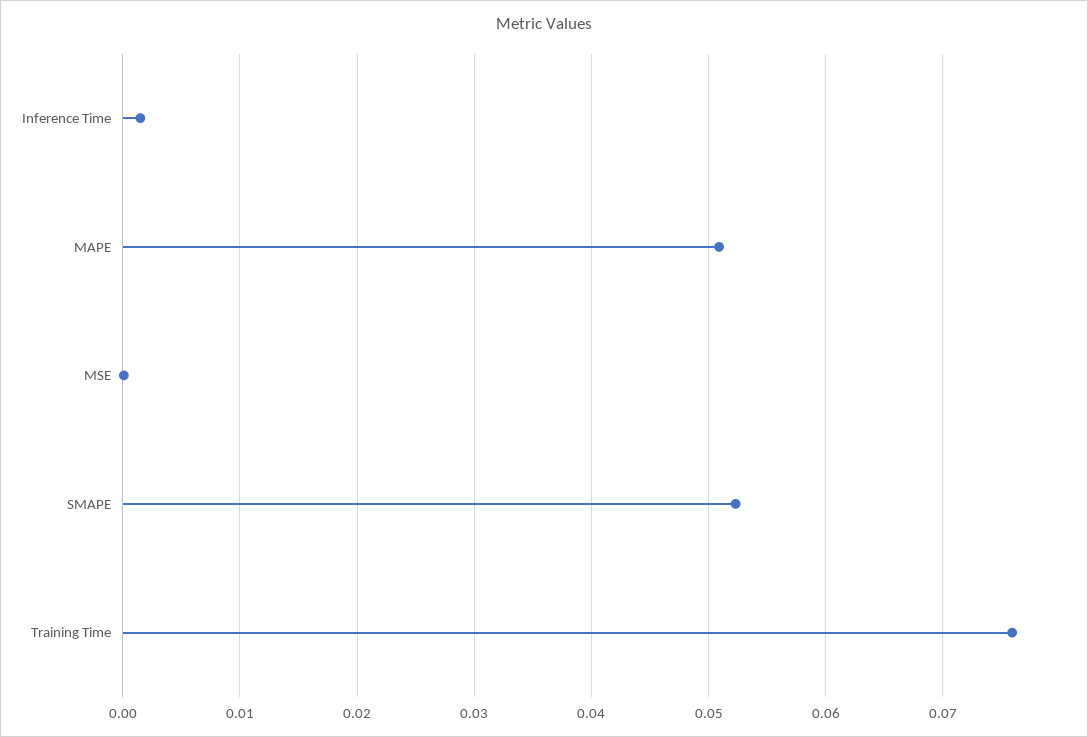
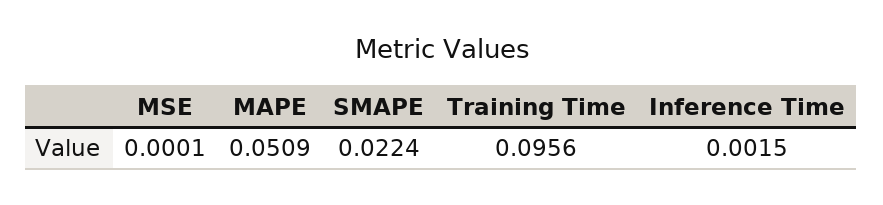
SMAPE: 0.052 -> 0.0224
Training Time: 0.076 -> 0.0956

